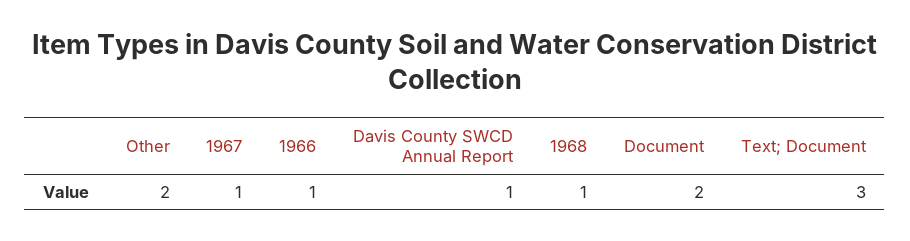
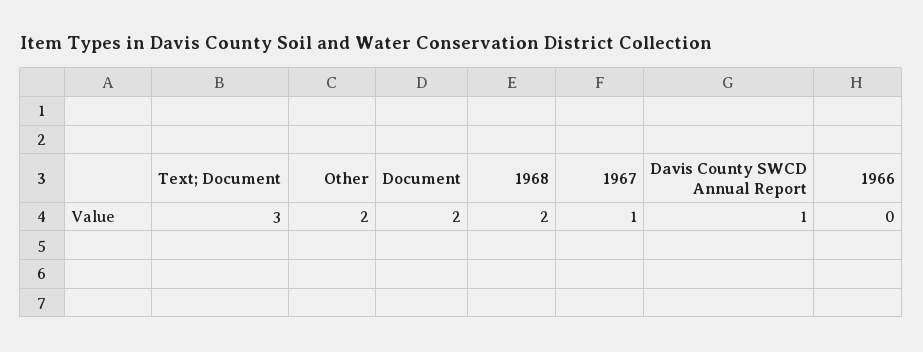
1966: 1 -> 0
1968: 1 -> 2

